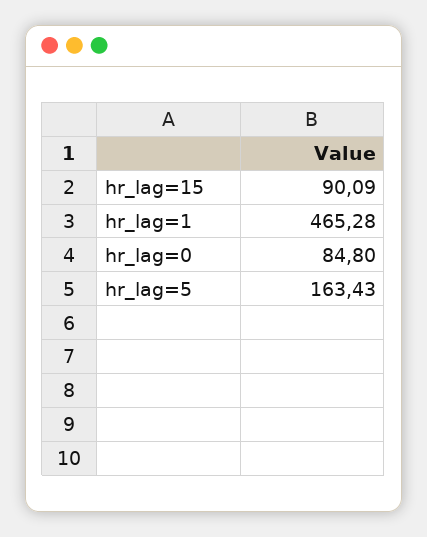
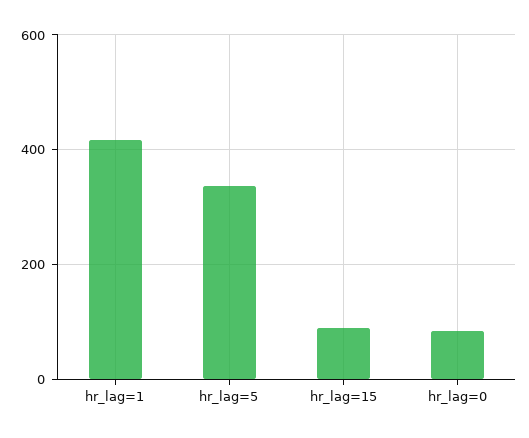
hr_lag=1: 465.28 -> 420
hr_lag=5: 163.43 -> 340

